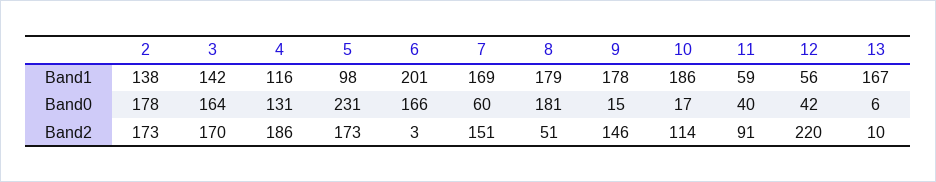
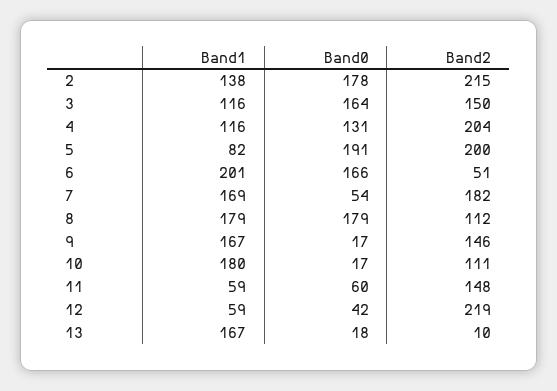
3, Band1: 142 -> 116
5, Band1: 98 -> 82
9, Band1: 178 -> 167
10, Band1: 186 -> 180
12, Band1: 56 -> 59
5, Band0: 231 -> 191
7, Band0: 60 -> 54
8, Band0: 181 -> 179
9, Band0: 15 -> 17
11, Band0: 40 -> 60
13, Band0: 6 -> 18
2, Band2: 173 -> 215
3, Band2: 170 -> 150
4, Band2: 186 -> 204
5, Band2: 173 -> 200
6, Band2: 3 -> 51
7, Band2: 151 -> 182
8, Band2: 51 -> 112
10, Band2: 114 -> 111
11, Band2: 91 -> 148
12, Band2: 220 -> 219

